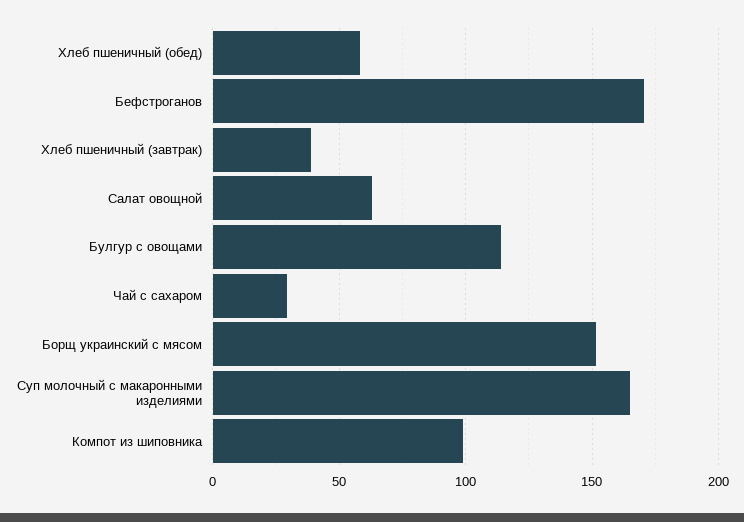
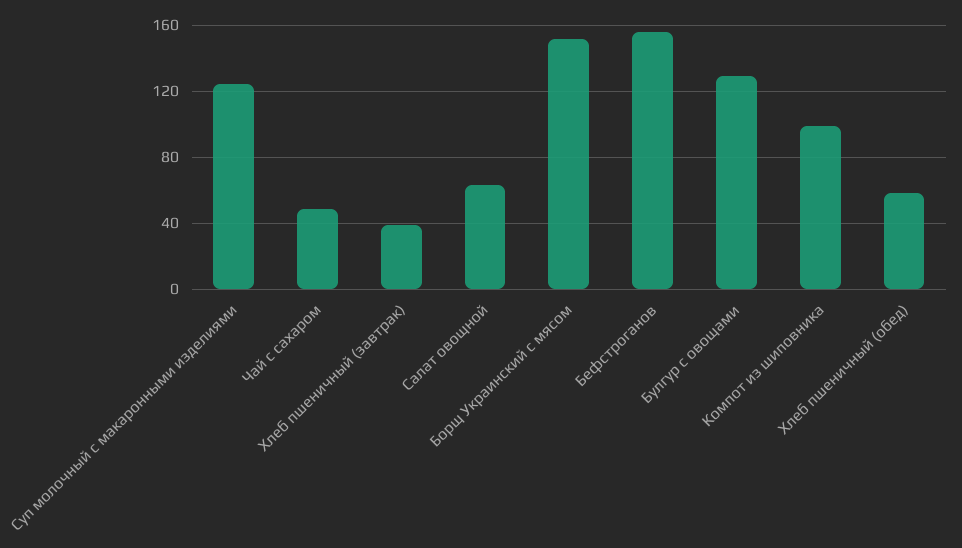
Бефстроганов: 170 -> 155
Булгур с овощами: 115 -> 130
Чай с сахаром: 30 -> 50
Суп молочный с макаронными изделиями: 165 -> 125

